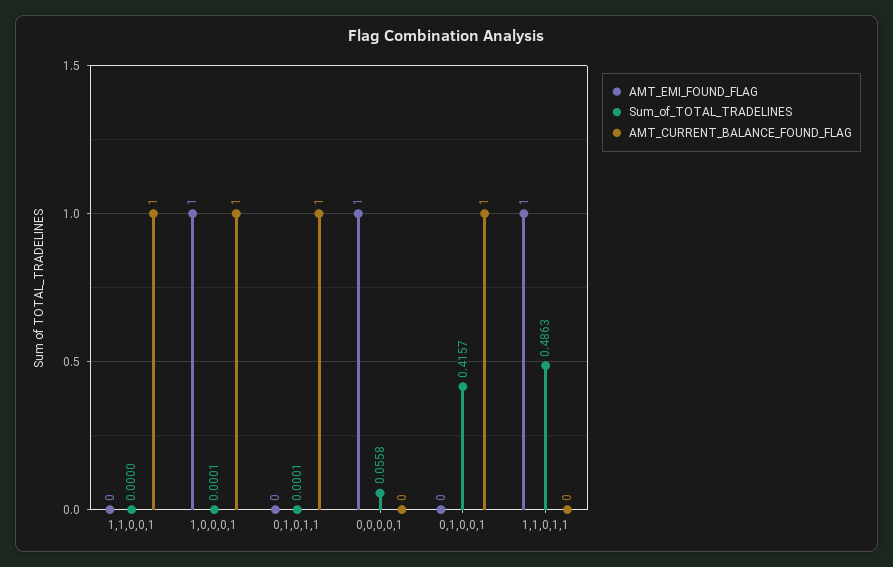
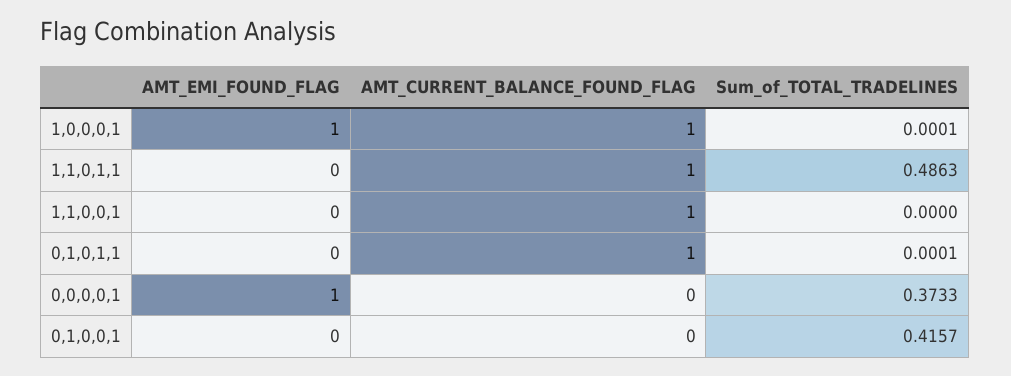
Sum_of_TOTAL_TRADELINES, 0,0,0,0,1: 0.0558 -> 0.3733
AMT_CURRENT_BALANCE_FOUND_FLAG, 0,1,0,0,1: 1 -> 0
AMT_EMI_FOUND_FLAG, 1,1,0,1,1: 1 -> 0
AMT_CURRENT_BALANCE_FOUND_FLAG, 1,1,0,1,1: 0 -> 1

